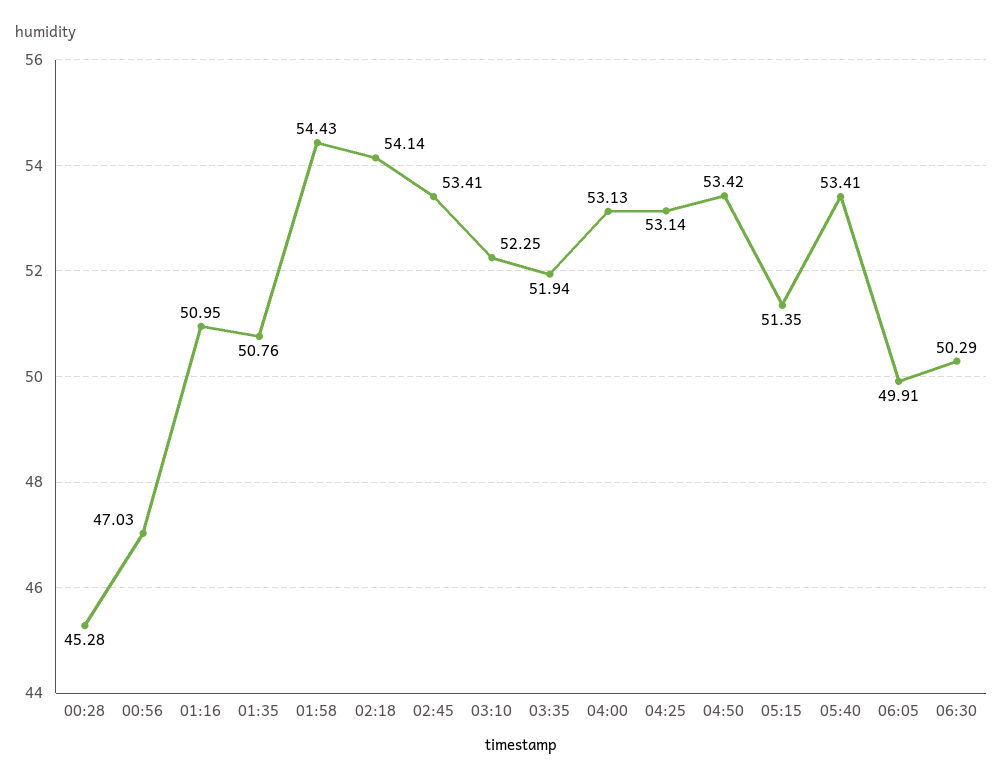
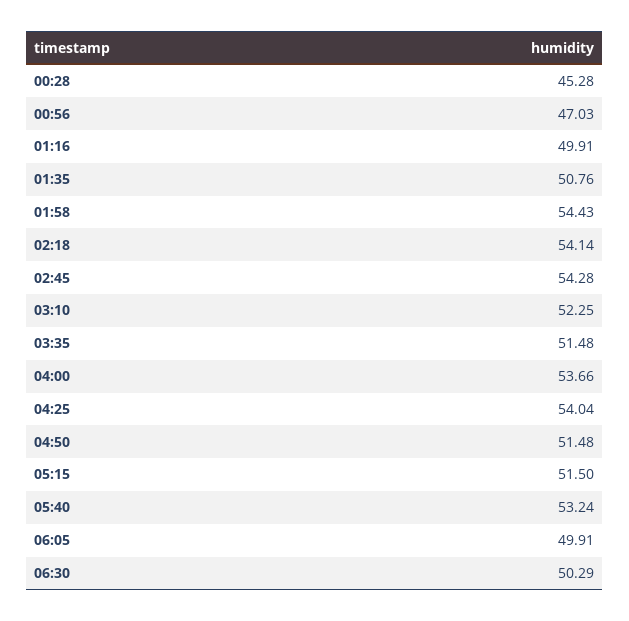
01:16: 50.95 -> 49.91
02:45: 53.41 -> 54.28
03:35: 51.94 -> 51.48
04:00: 53.13 -> 53.66
04:25: 53.14 -> 54.04
04:50: 53.42 -> 51.48
05:15: 51.35 -> 51.5
05:40: 53.41 -> 53.24

